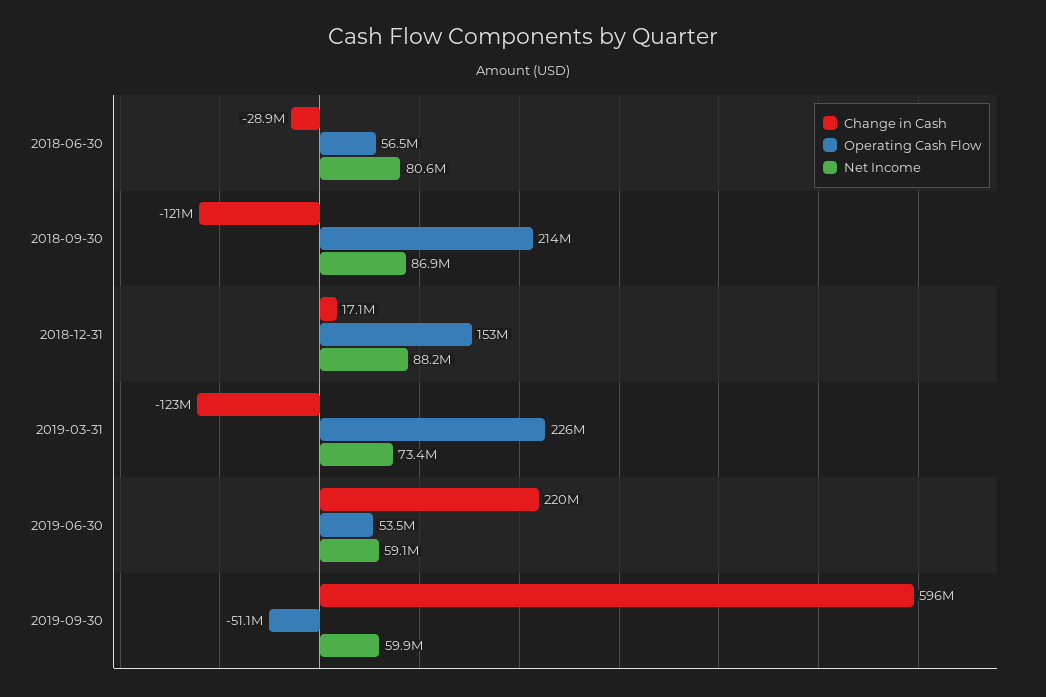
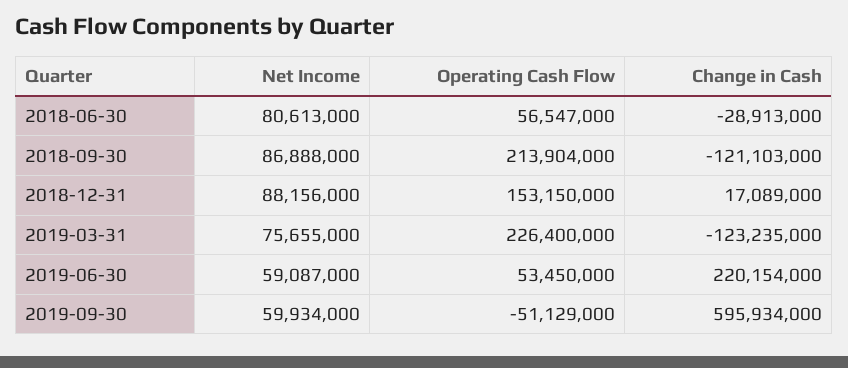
Net Income, 2019-03-31: 73400000 -> 75655000

